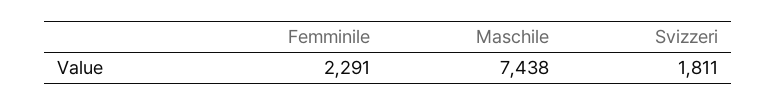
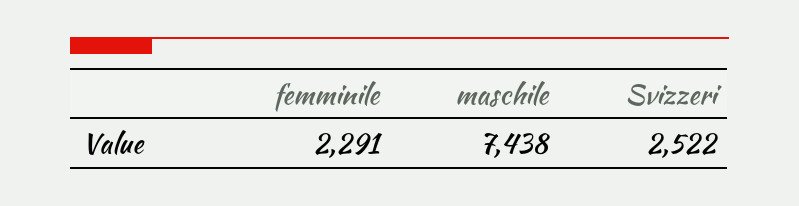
Svizzeri: 1811 -> 2522

